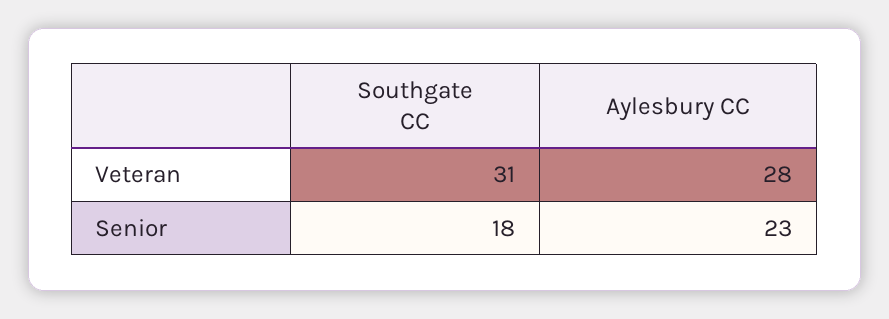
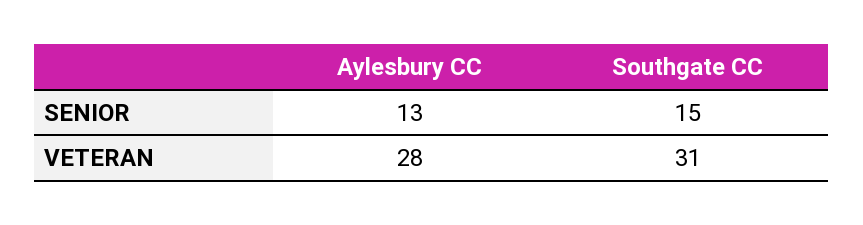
Southgate CC, Senior: 18 -> 15
Aylesbury CC, Senior: 23 -> 13

